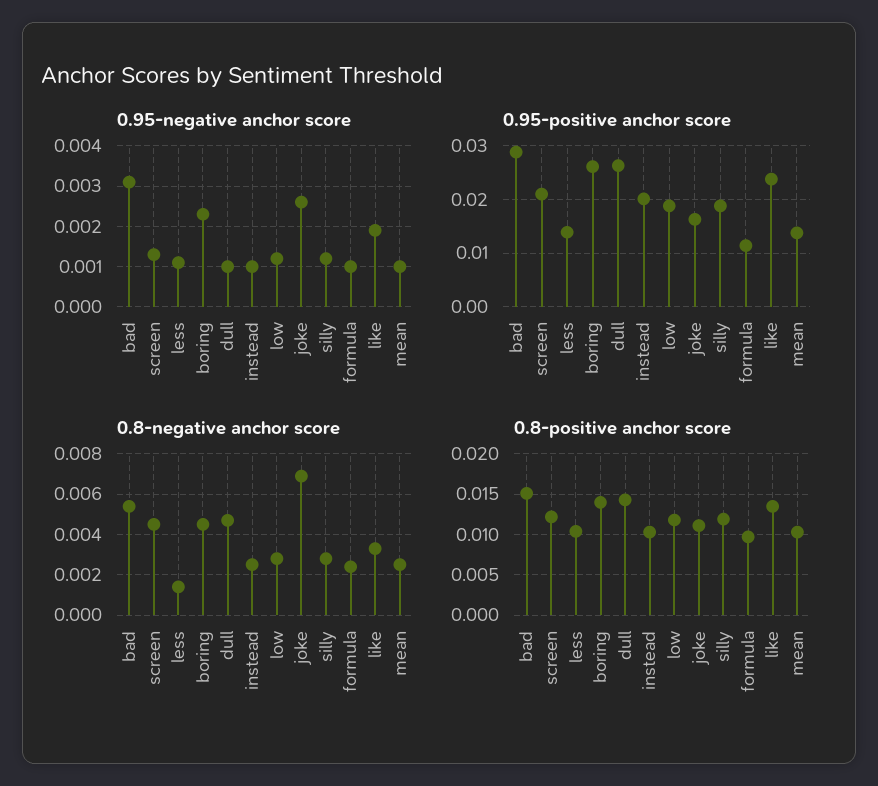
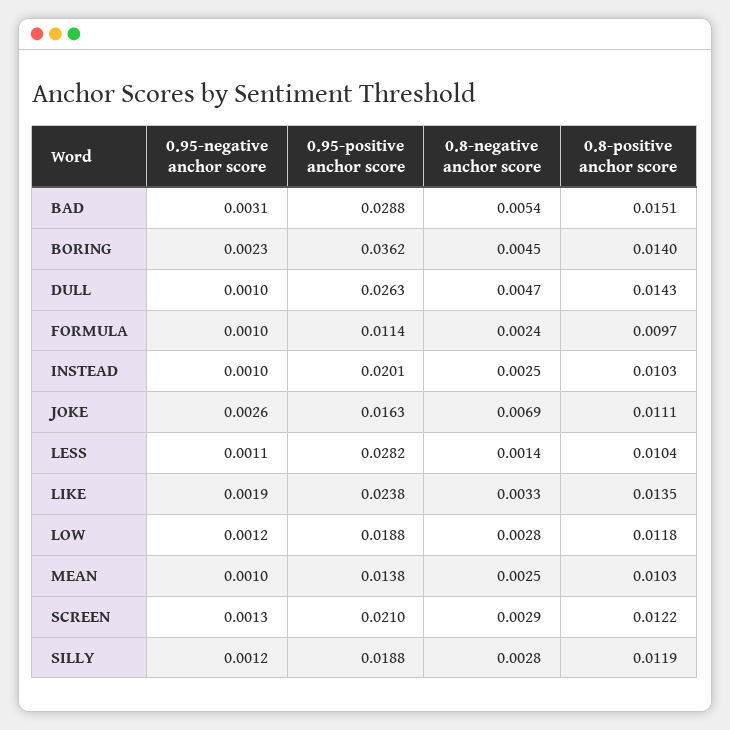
0.95-positive anchor score, less: 0.014 -> 0.0282
0.95-positive anchor score, boring: 0.026 -> 0.0362
0.8-negative anchor score, screen: 0.0045 -> 0.0029

